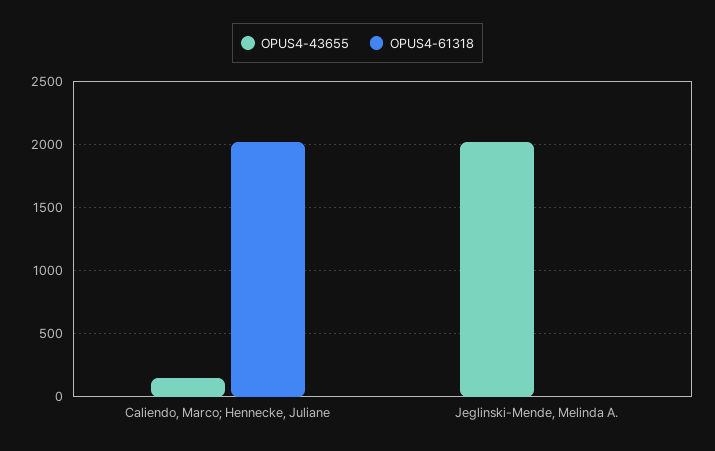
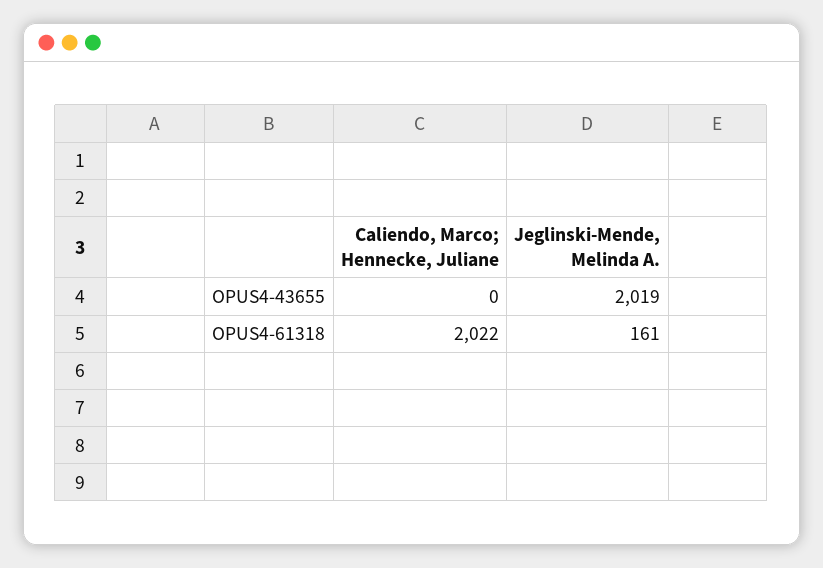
OPUS4-43655, Caliendo, Marco; Hennecke, Juliane: 150 -> 0
OPUS4-61318, Jeglinski-Mende, Melinda A.: 0 -> 161

